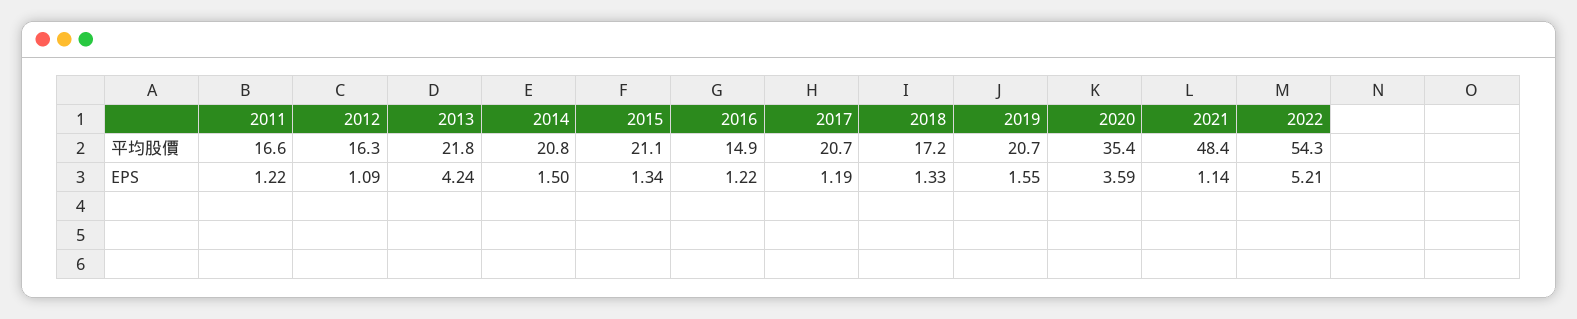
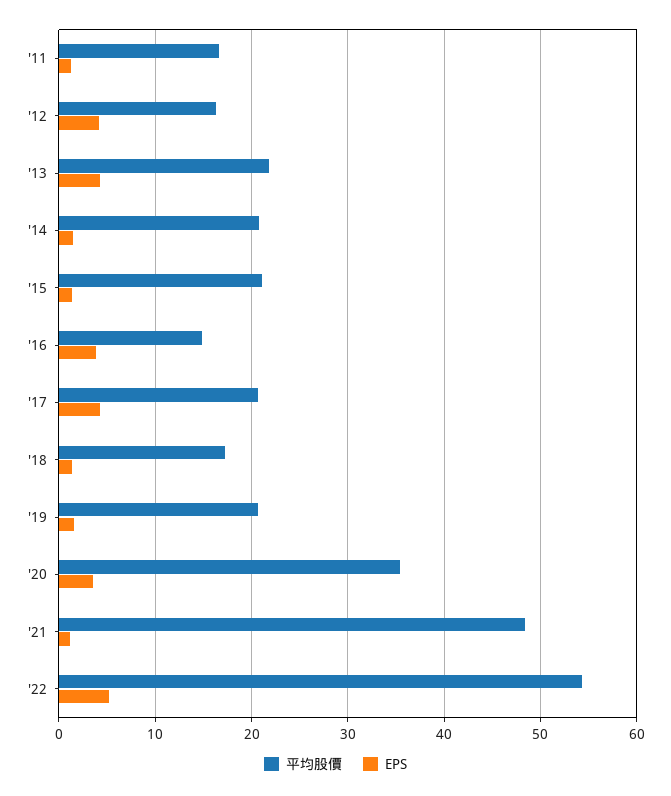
EPS, 2012: 1.09 -> 4
EPS, 2016: 1.22 -> 4
EPS, 2017: 1.19 -> 4

